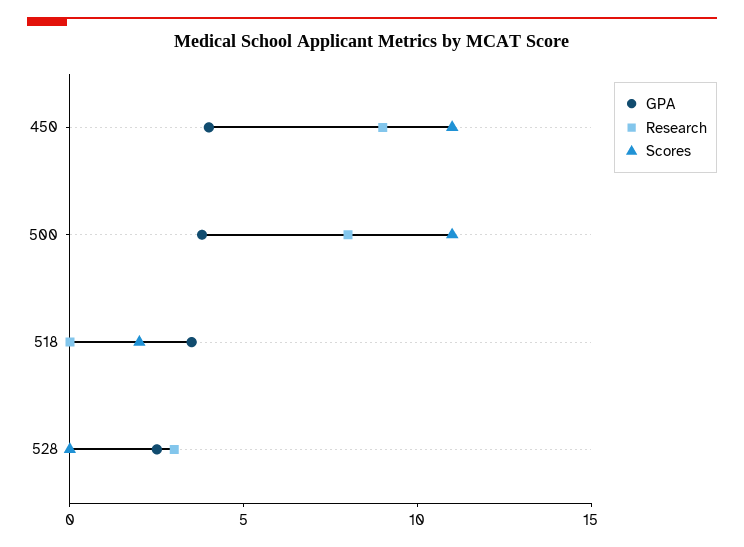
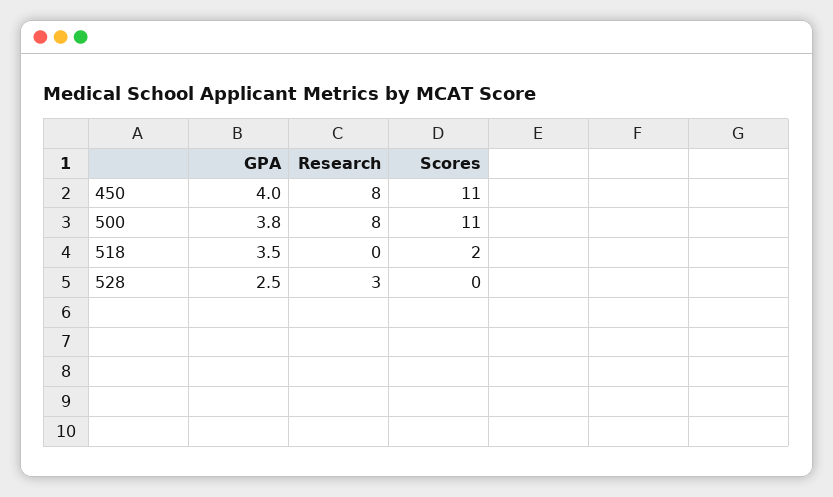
Research, 450: 9 -> 8

